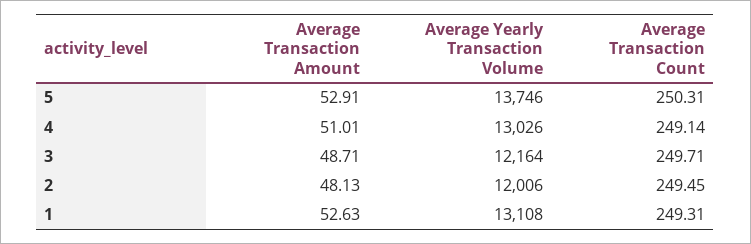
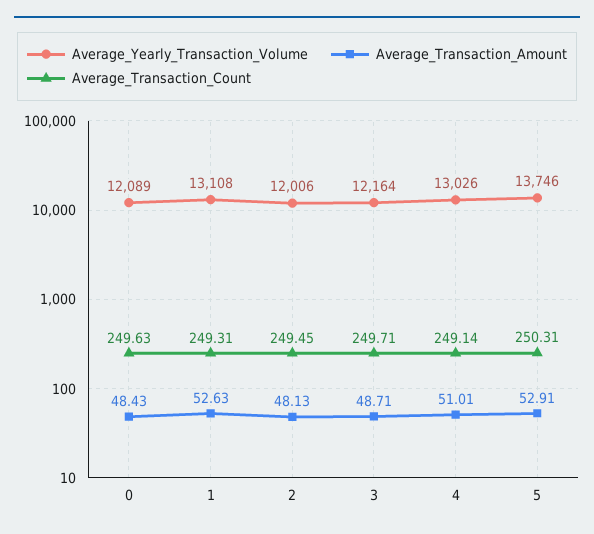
Average Yearly Transaction Volume, 0: none -> 12089
Average Transaction Amount, 0: none -> 48.43
Average Transaction Count, 0: none -> 249.63

